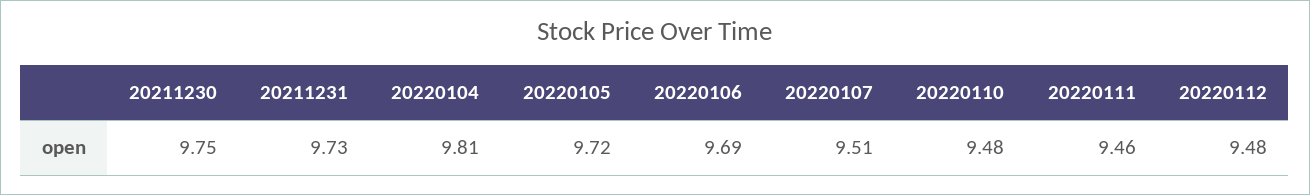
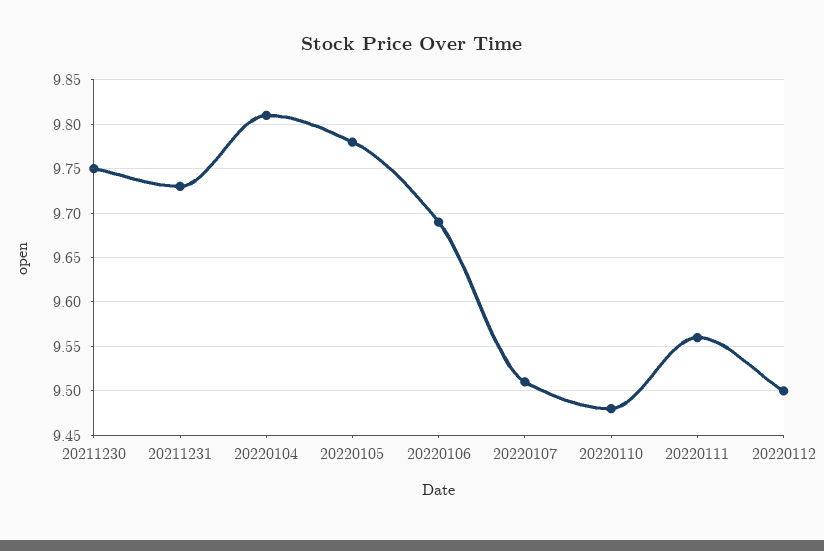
20220105: 9.72 -> 9.78
20220111: 9.46 -> 9.56
20220112: 9.48 -> 9.5

